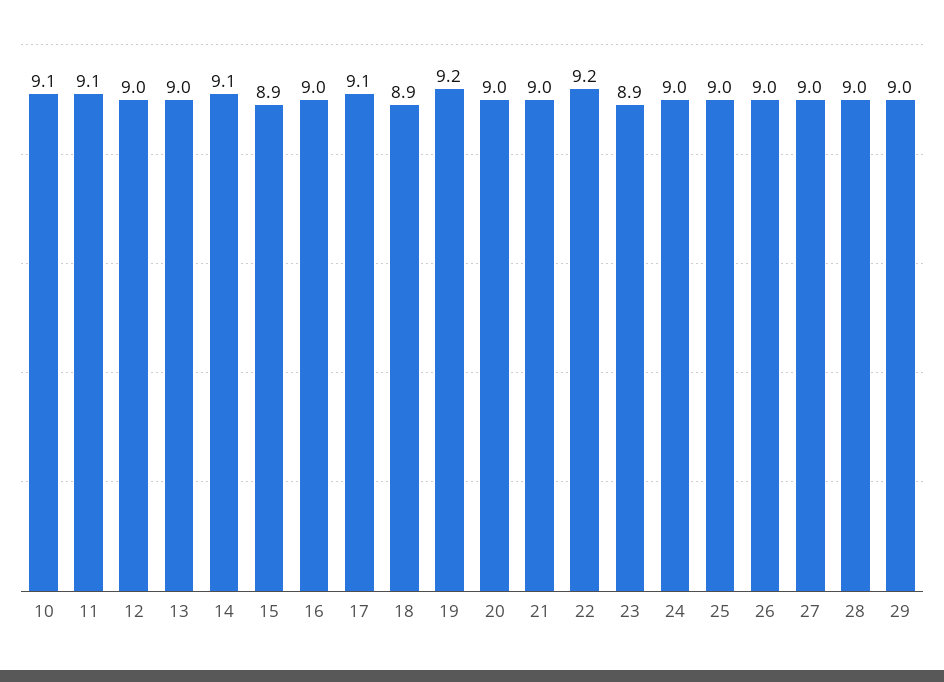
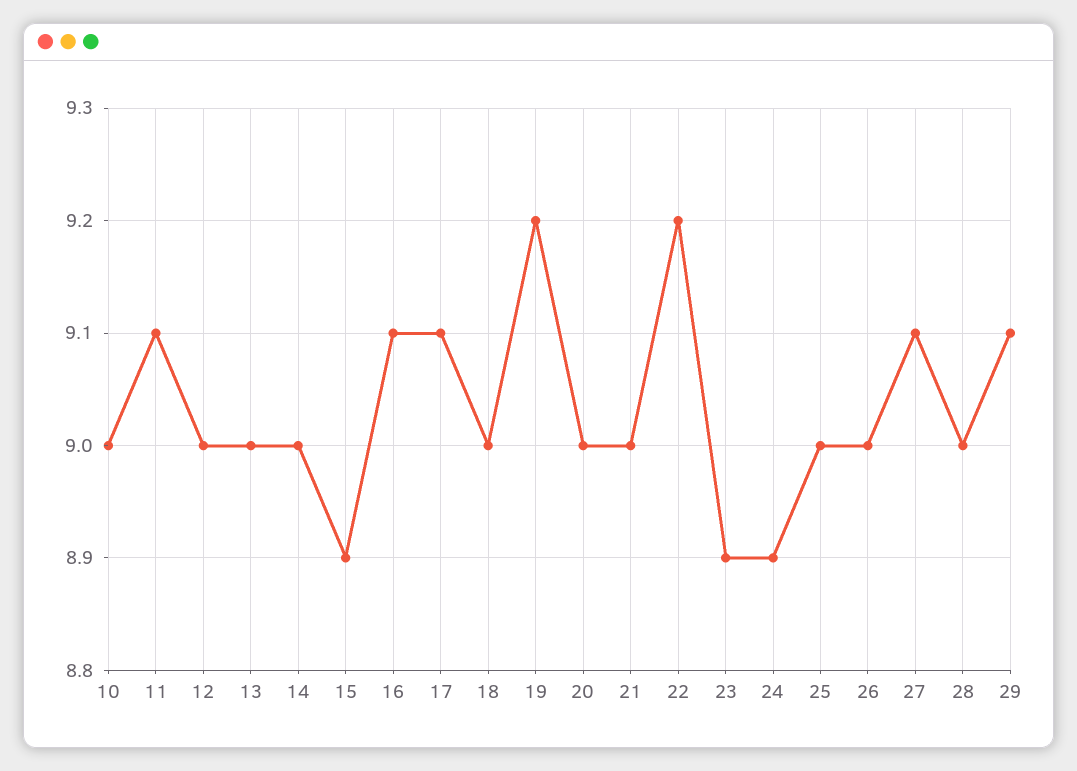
10: 9.1 -> 9
14: 9.1 -> 9
16: 9 -> 9.1
18: 8.9 -> 9
24: 9 -> 8.9
27: 9 -> 9.1
29: 9 -> 9.1

